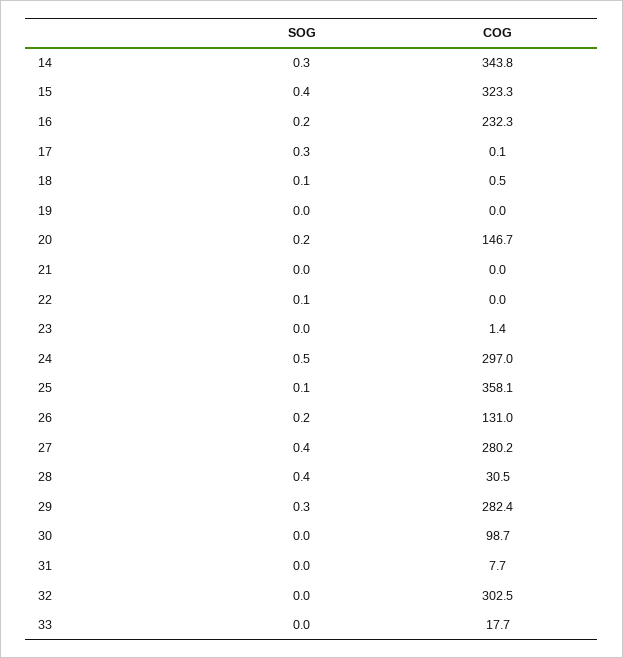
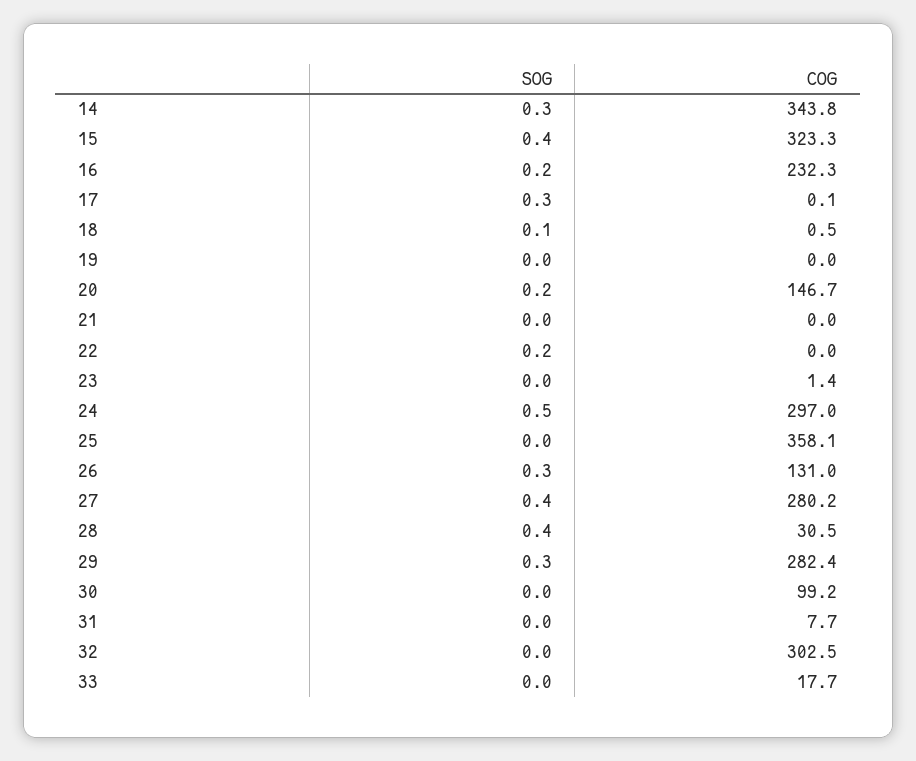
SOG, 22: 0.1 -> 0.2
SOG, 25: 0.1 -> 0
SOG, 26: 0.2 -> 0.3
COG, 30: 98.7 -> 99.2

